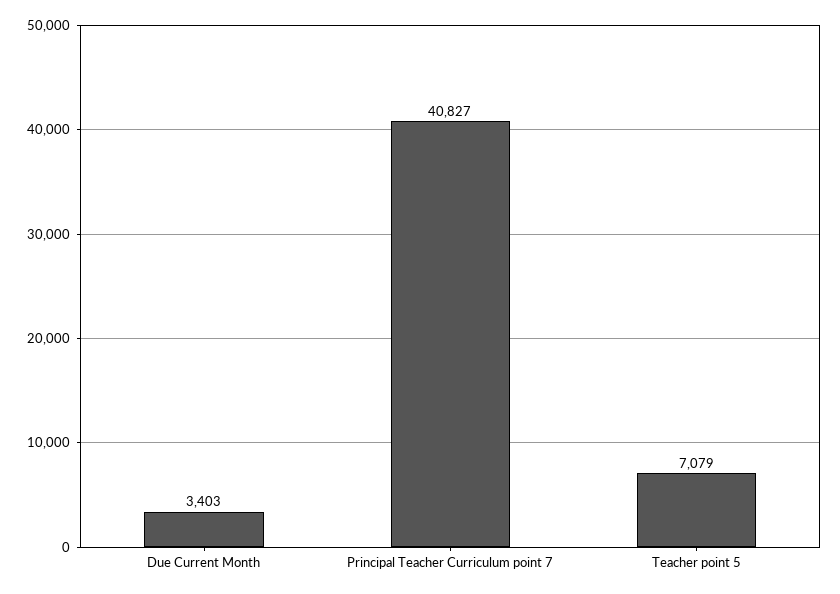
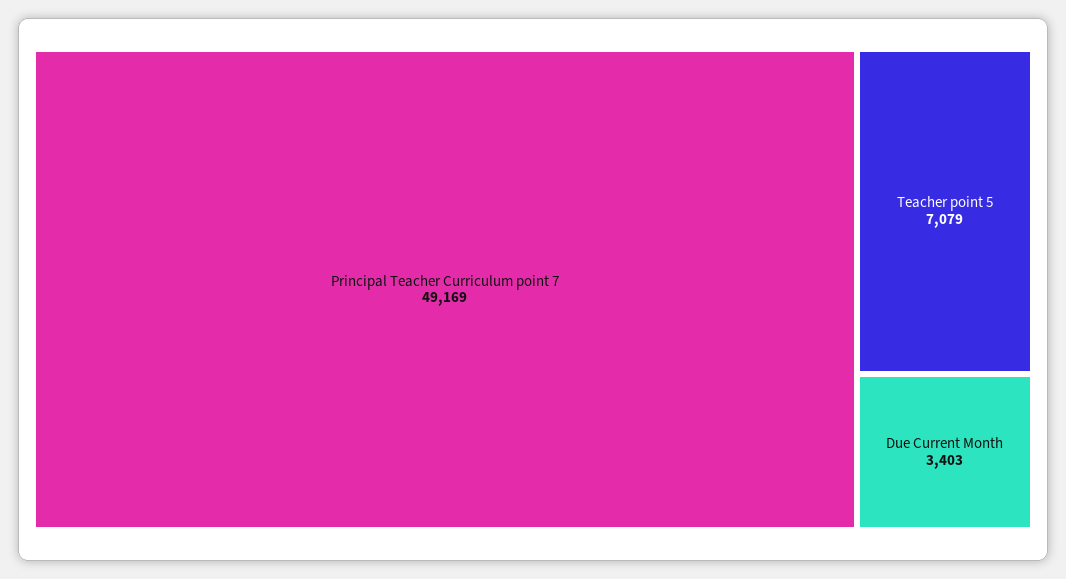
Principal Teacher Curriculum point 7: 40827 -> 49169

